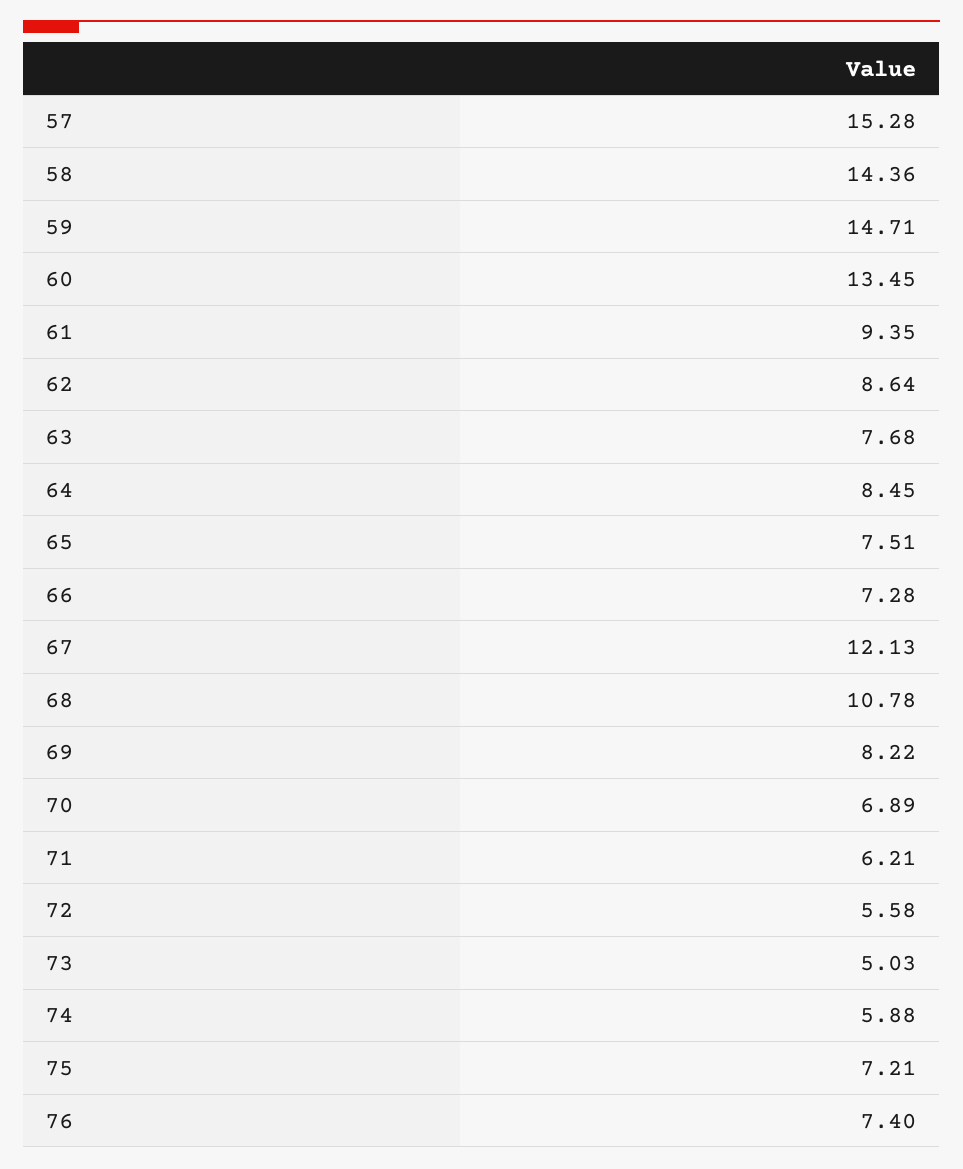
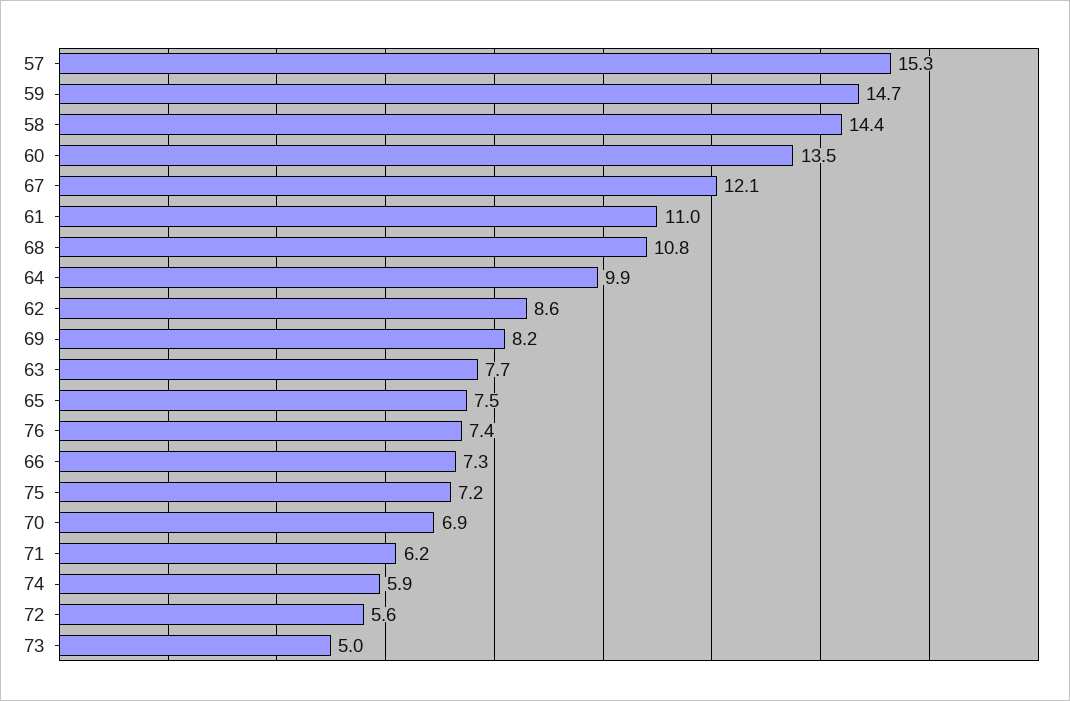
61: 9.35 -> 11
64: 8.45 -> 9.9

